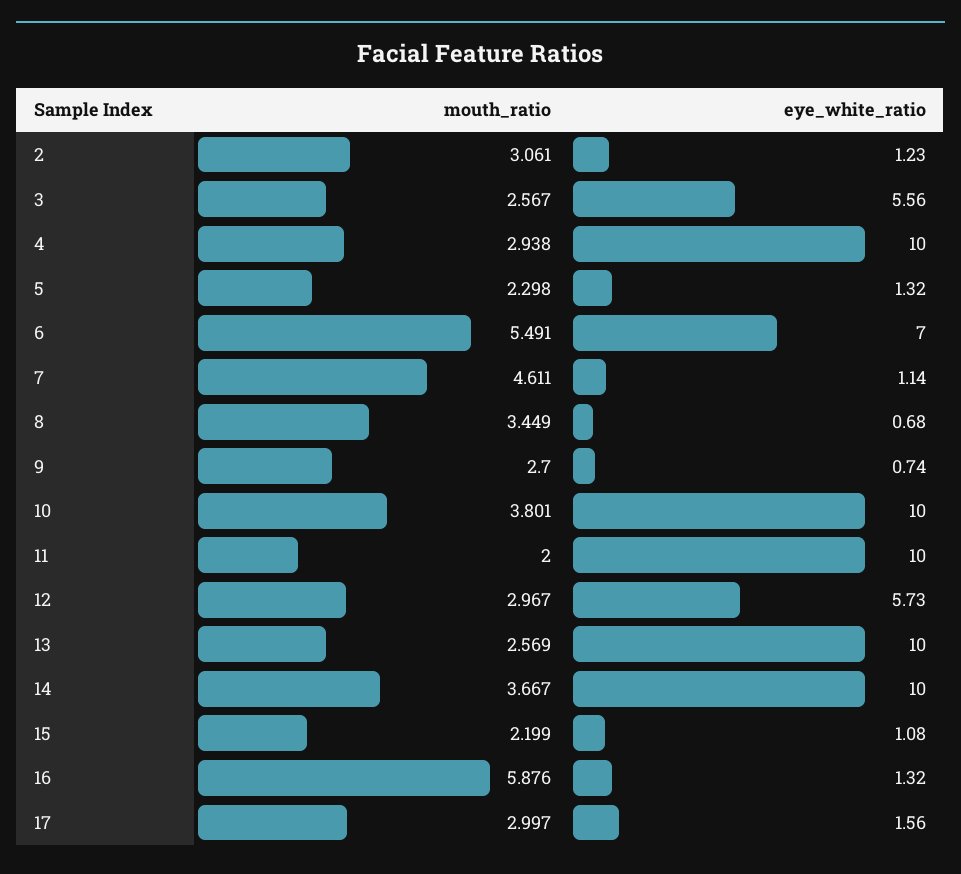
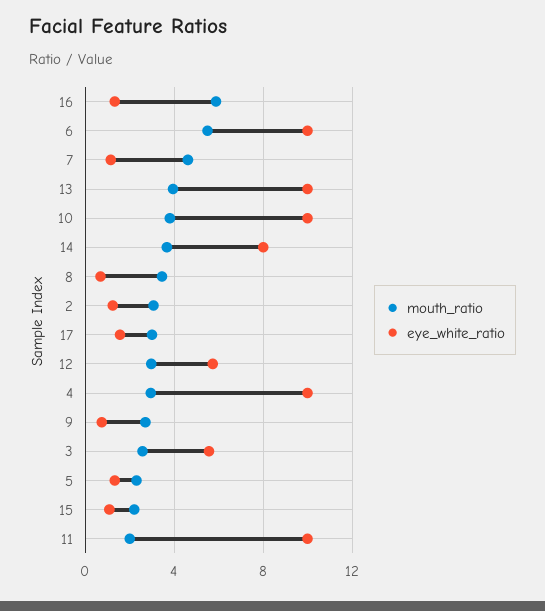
eye_white_ratio, 6: 7 -> 10
mouth_ratio, 13: 2.569 -> 4
eye_white_ratio, 14: 10 -> 8

